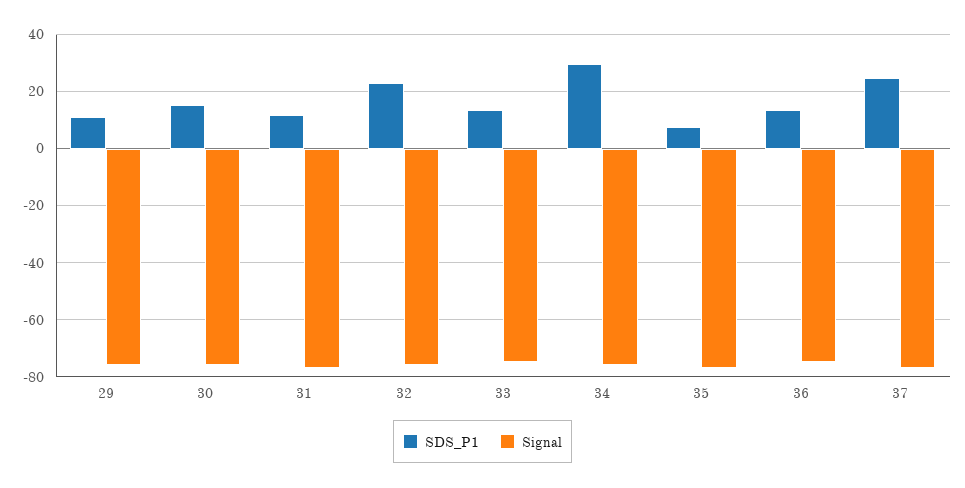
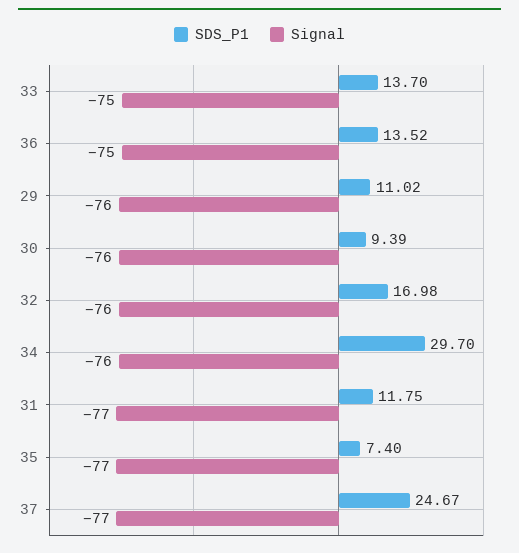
SDS_P1, 30: 15 -> 9.39
SDS_P1, 32: 22.5 -> 16.98

